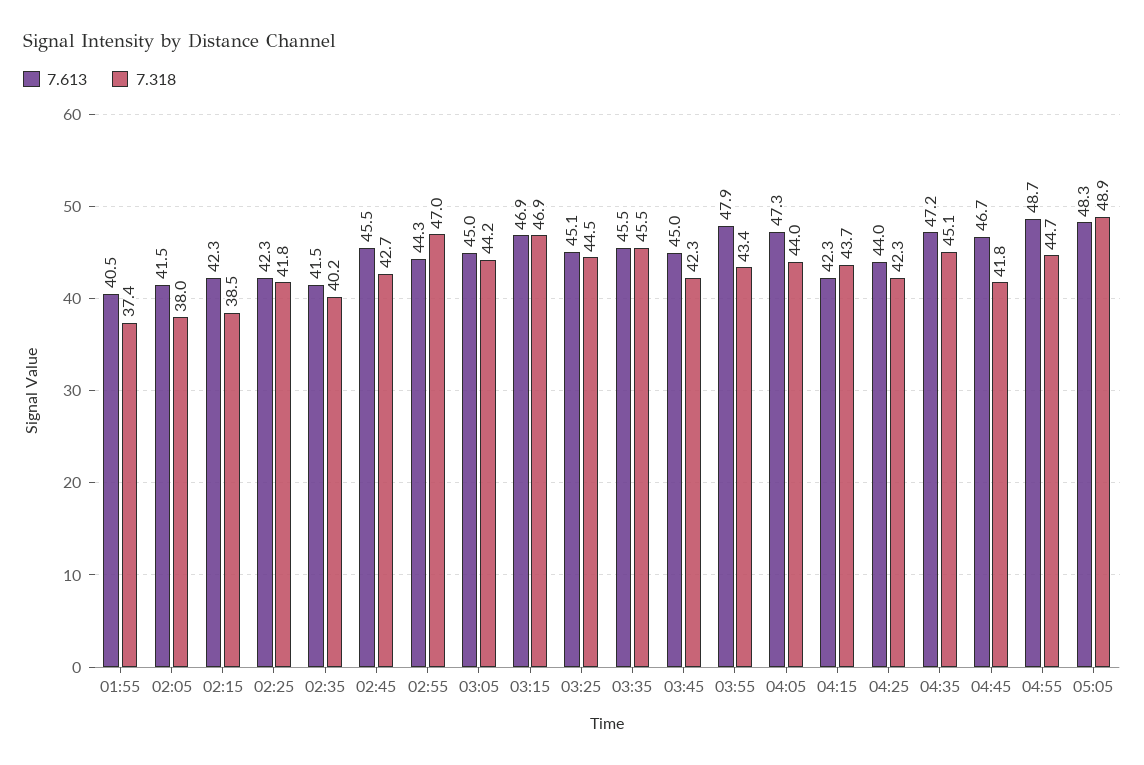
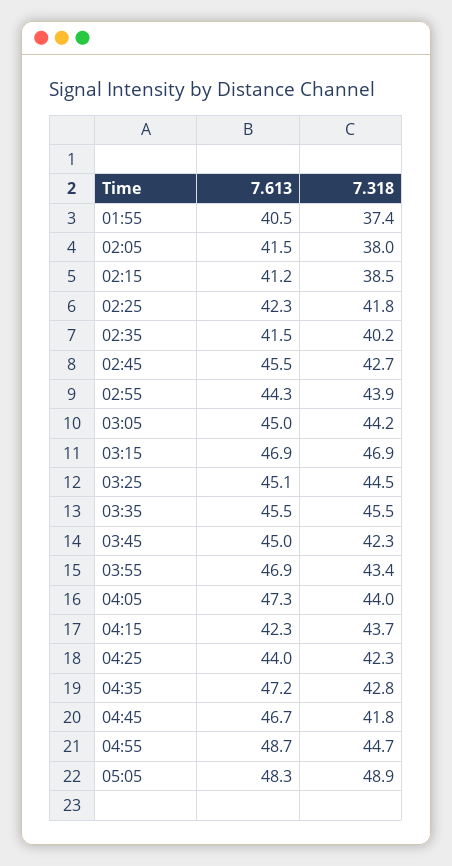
7.613, 02:15: 42.3 -> 41.2
7.318, 02:55: 47 -> 43.9
7.613, 03:55: 47.9 -> 46.9
7.318, 04:35: 45.1 -> 42.8

